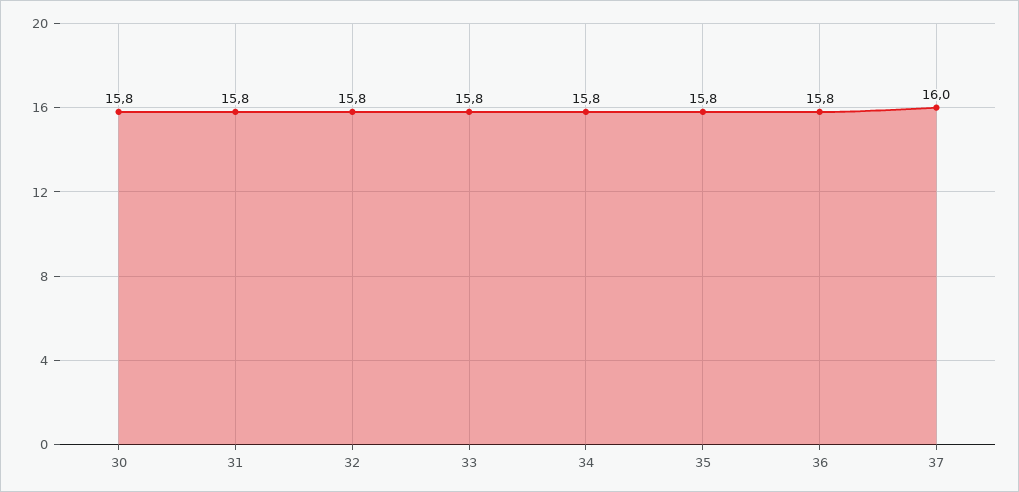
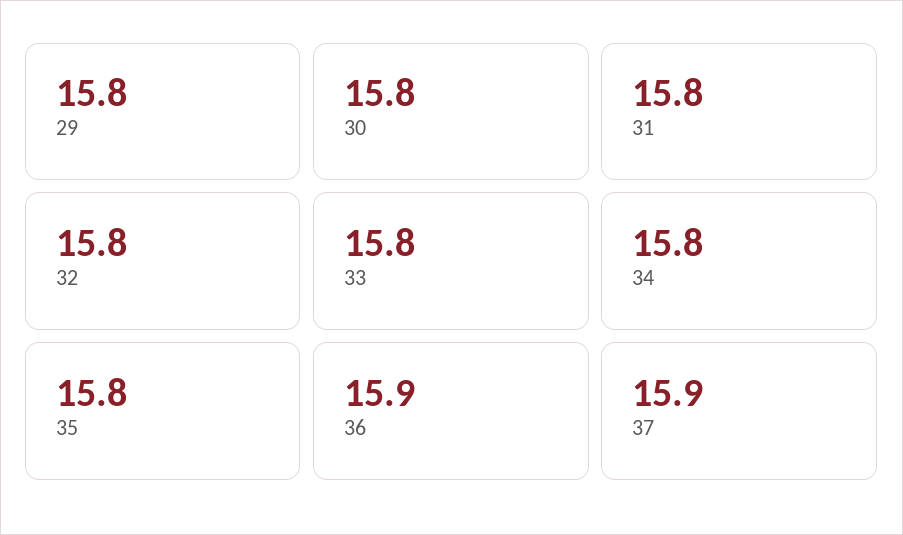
36: 15.8 -> 15.9
37: 16 -> 15.9
29: none -> 15.8

